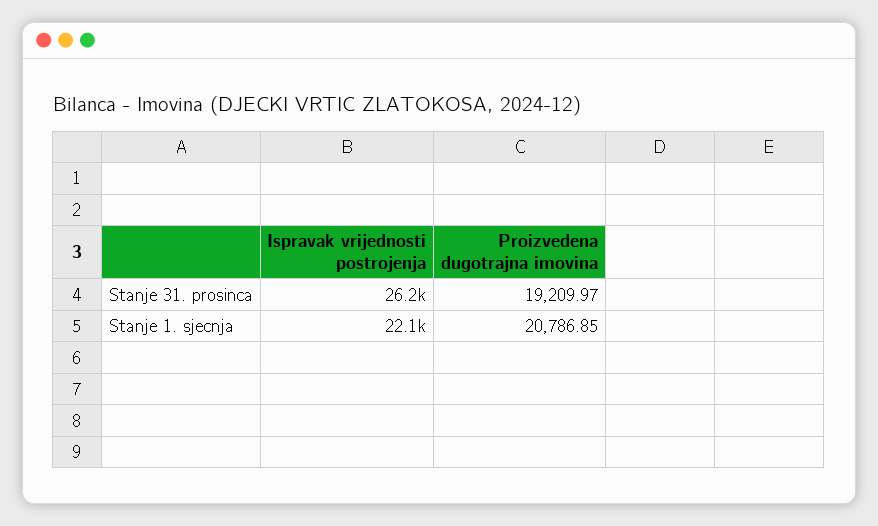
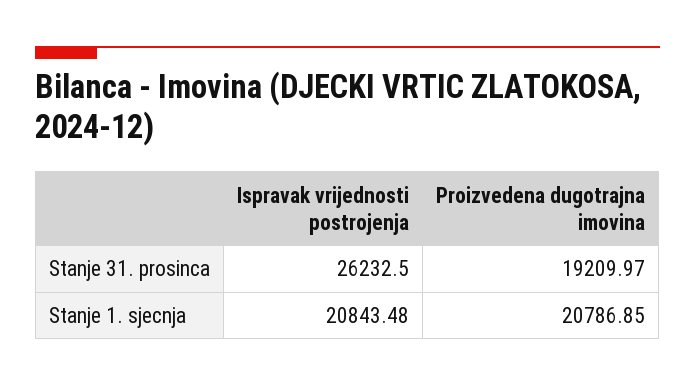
Ispravak vrijednosti postrojenja, Stanje 1. sjecnja: 22100 -> 20843.48

